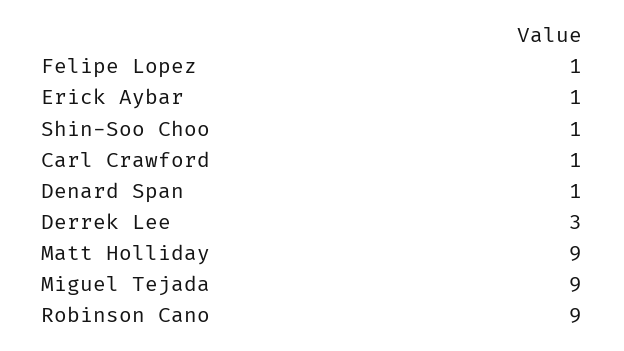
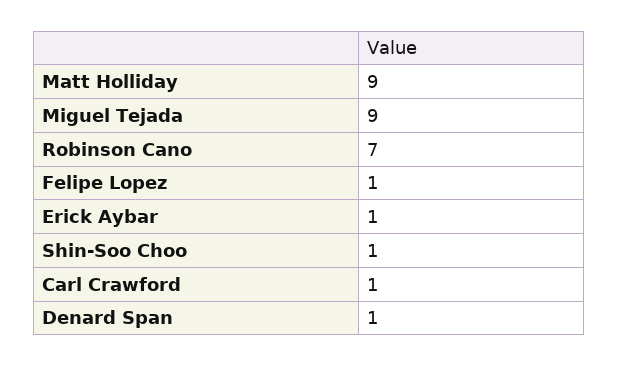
Derrek Lee: 3 -> none
Robinson Cano: 9 -> 7

